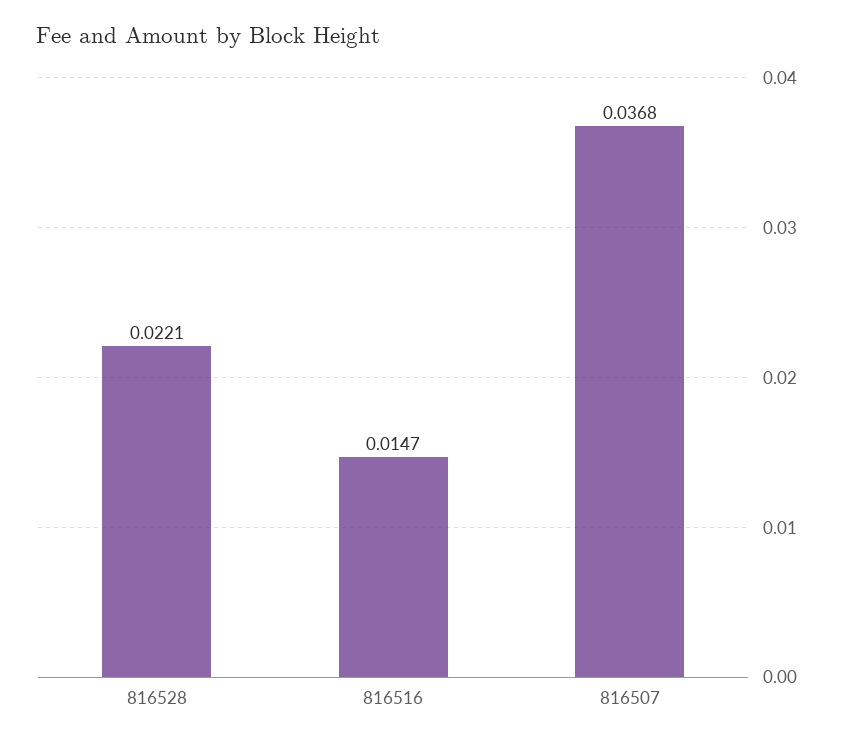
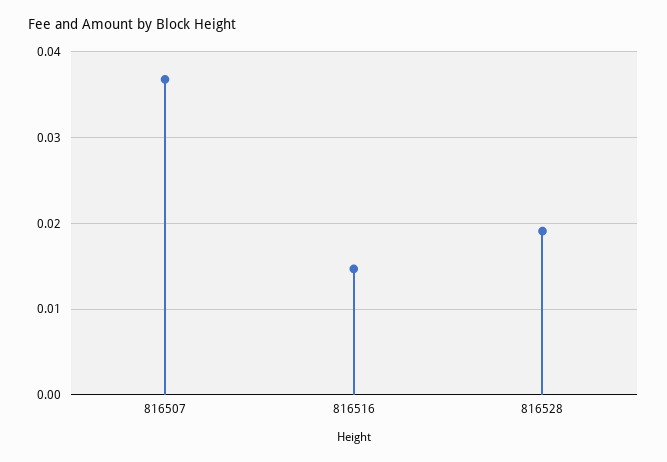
816528: 0.0221 -> 0.019

